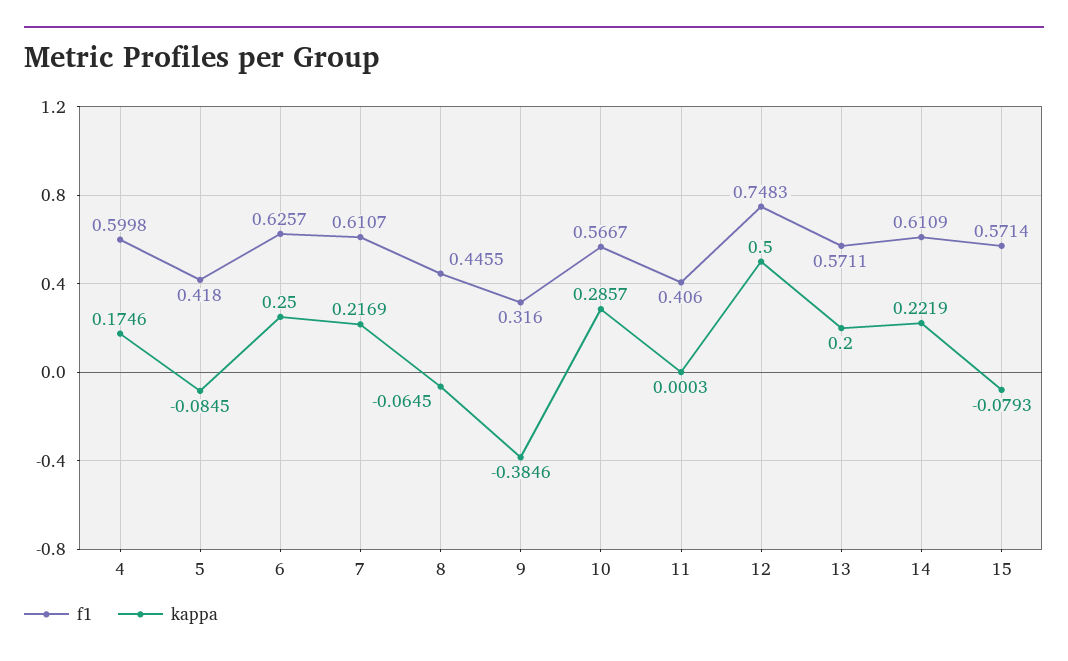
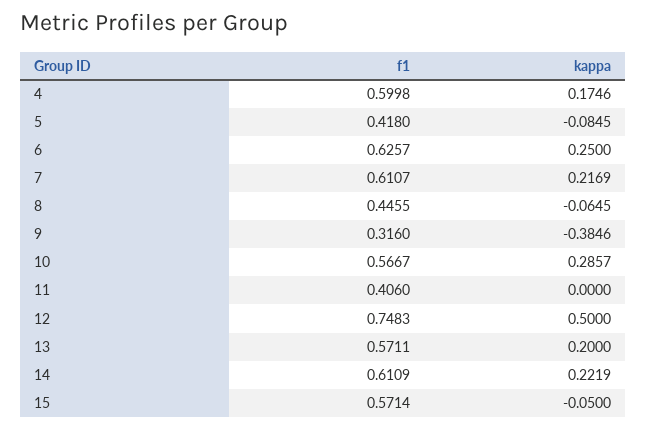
kappa, 11: 0.0003 -> 0
kappa, 15: -0.0793 -> -0.05

